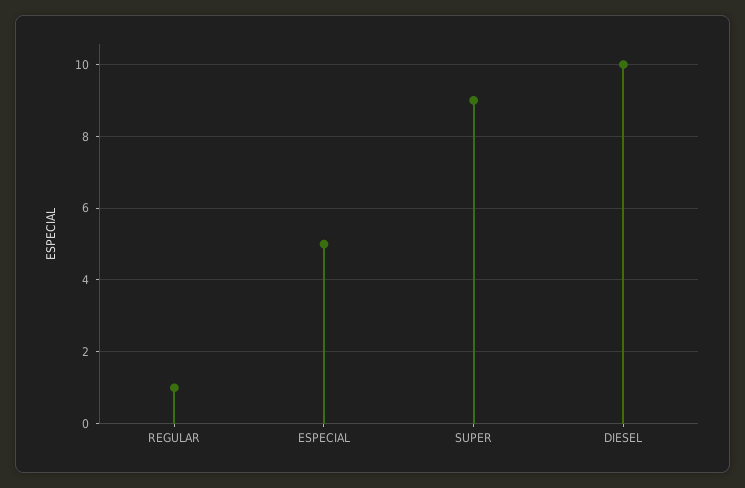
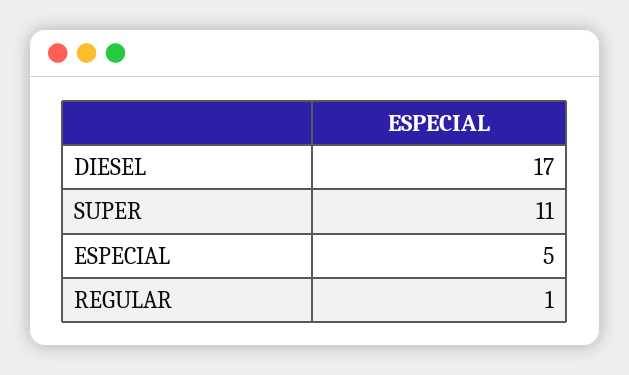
SUPER: 9 -> 11
DIESEL: 10 -> 17

